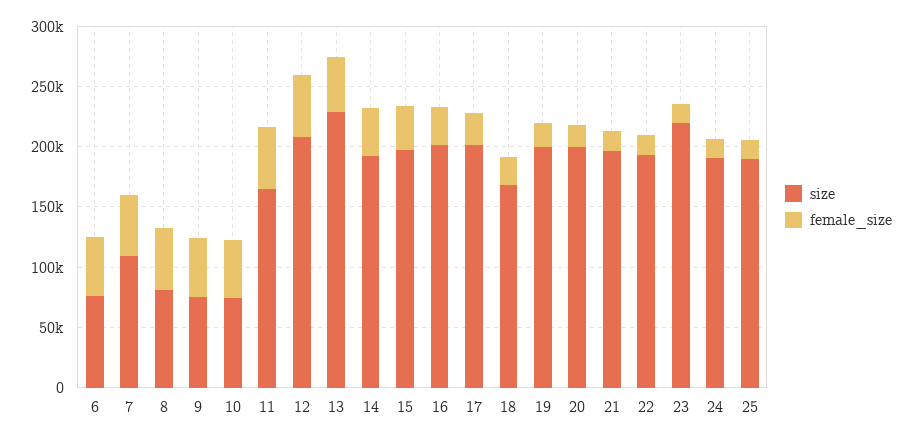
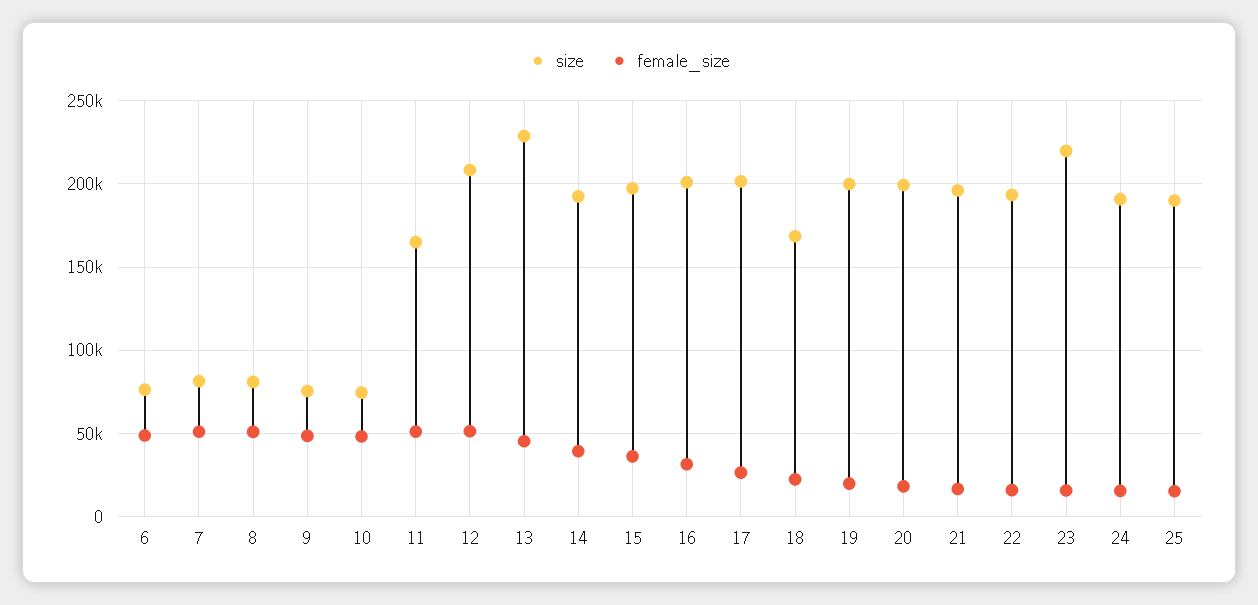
size, 7: 110000 -> 80000

